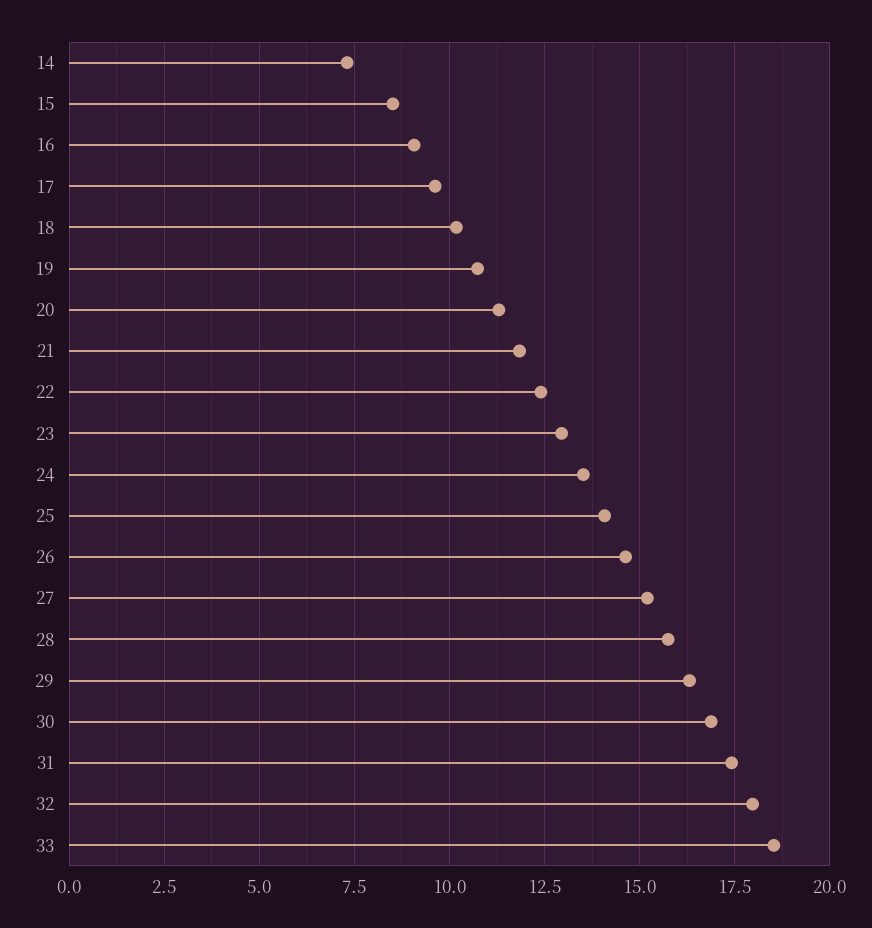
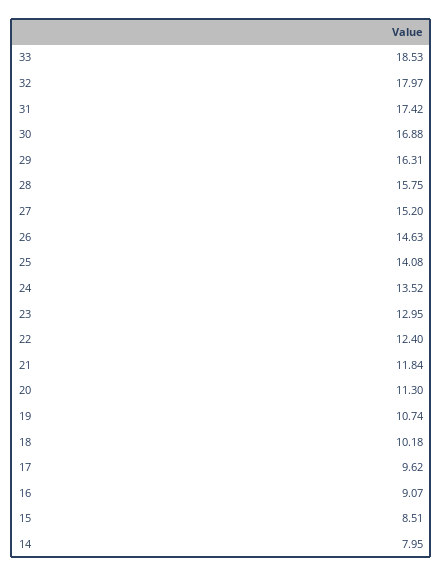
14: 7.25 -> 7.95

